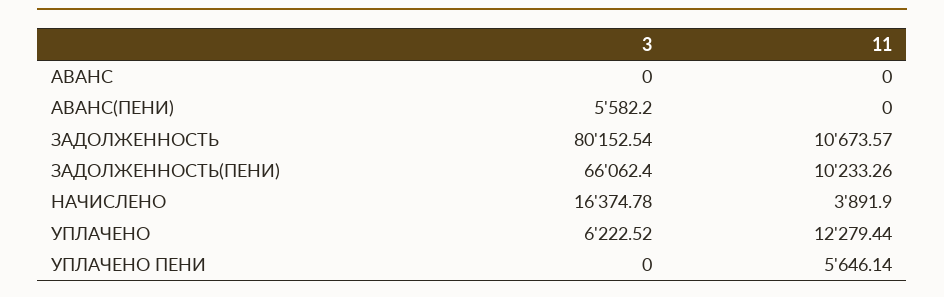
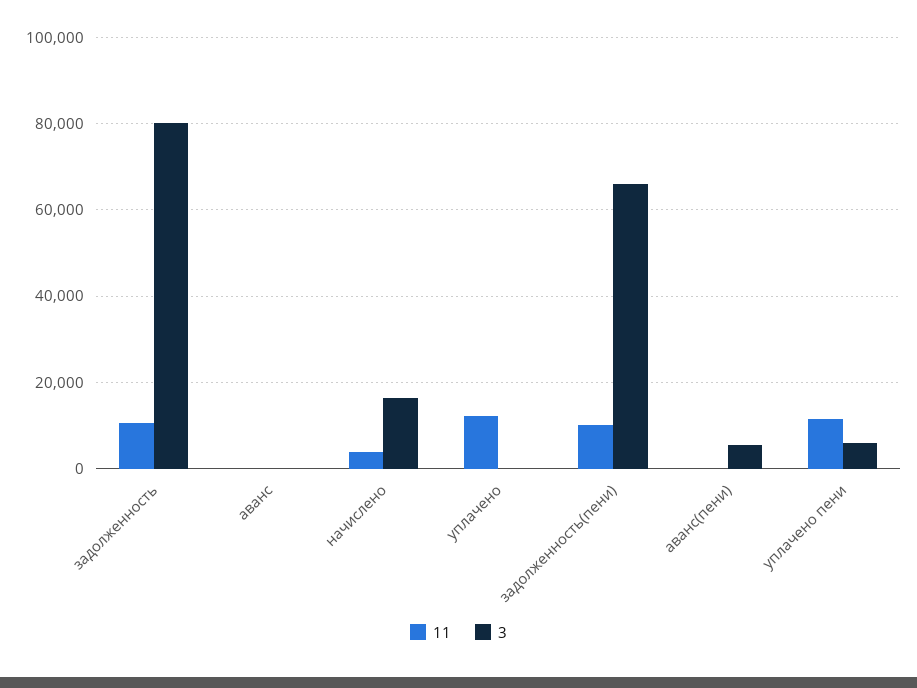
3, УПЛАЧЕНО: 6222.52 -> 0
3, УПЛАЧЕНО ПЕНИ: 0 -> 6000
11, УПЛАЧЕНО ПЕНИ: 5646.14 -> 12000

